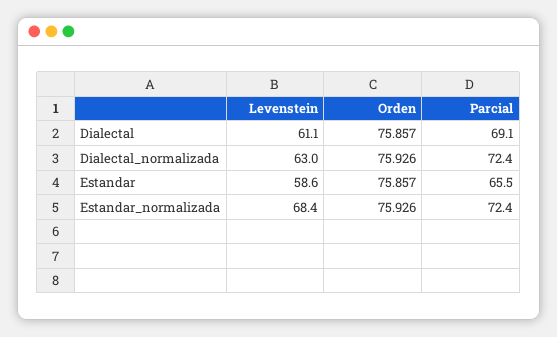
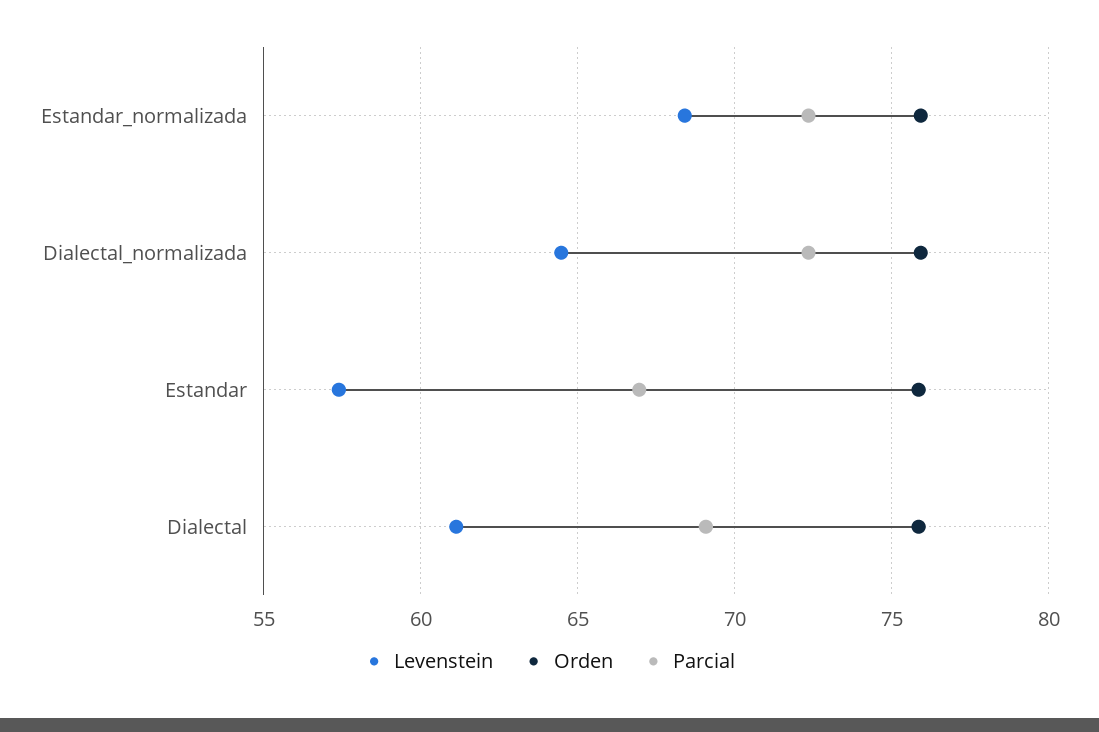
Levenstein, Dialectal_normalizada: 63 -> 64.5
Levenstein, Estandar: 58.6 -> 57.5
Parcial, Estandar: 65.5 -> 67

